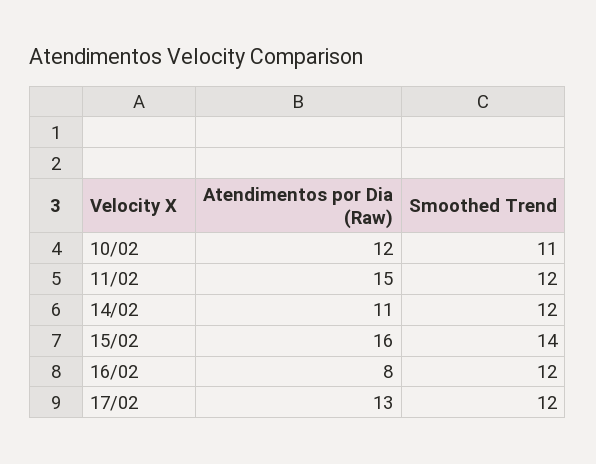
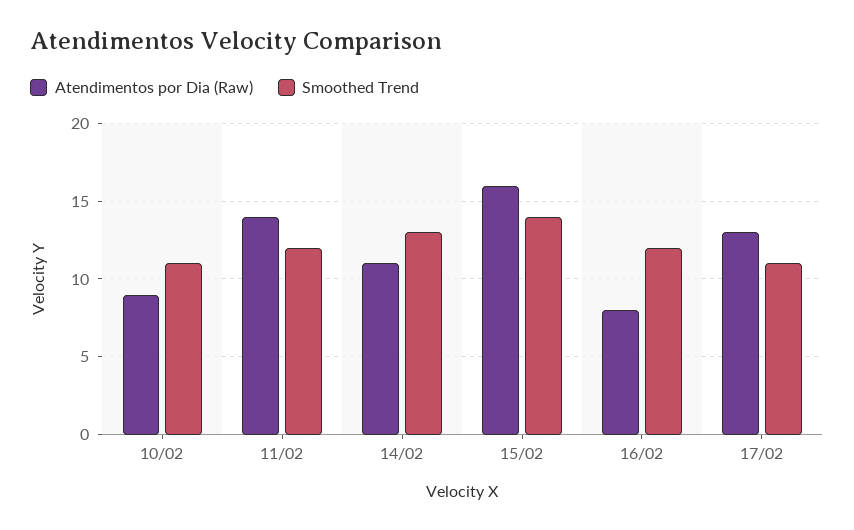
Atendimentos por Dia (Raw), 10/02: 12 -> 9
Atendimentos por Dia (Raw), 11/02: 15 -> 14
Smoothed Trend, 14/02: 12 -> 13
Smoothed Trend, 17/02: 12 -> 11

